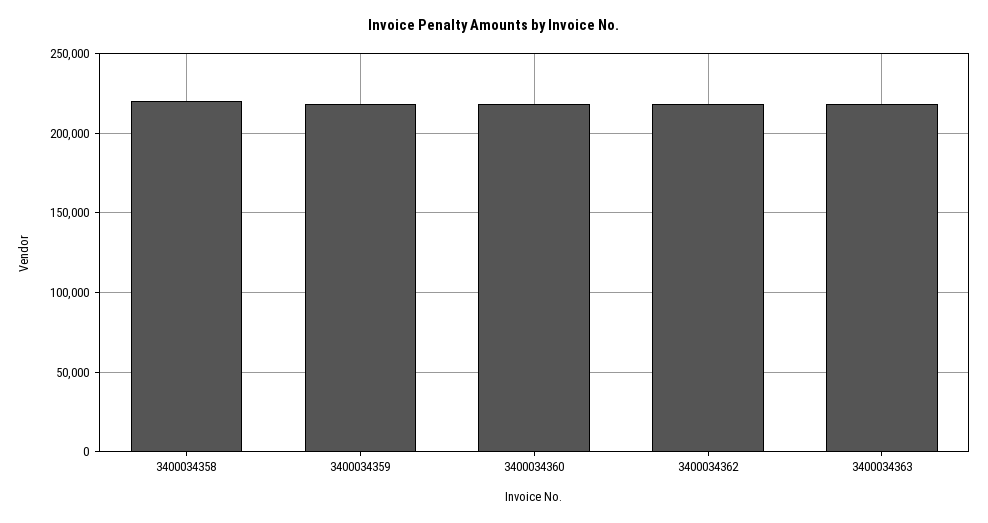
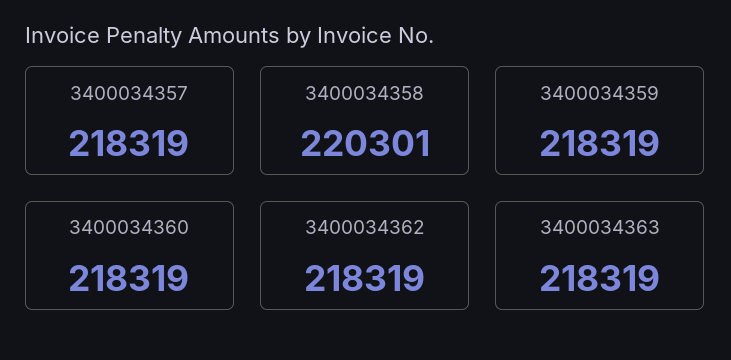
3400034357: none -> 218319

